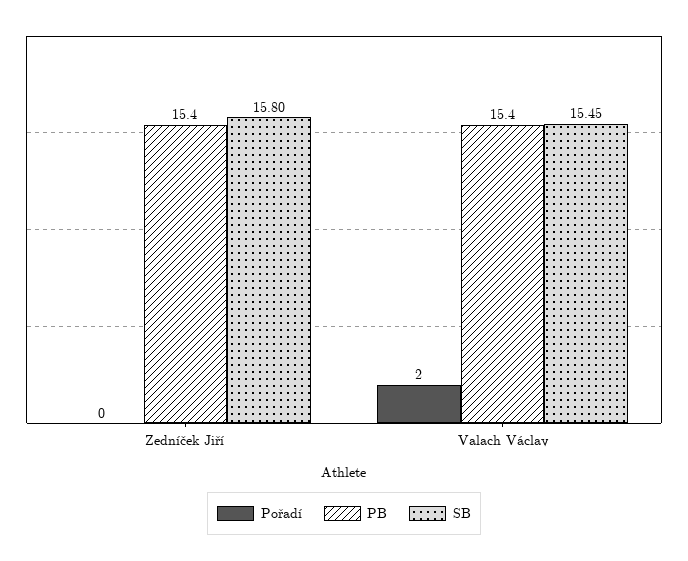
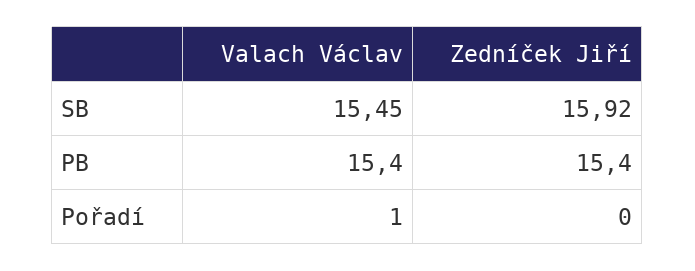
SB, Zedníček Jiří: 15.8 -> 15.92
Pořadí, Valach Václav: 2 -> 1

